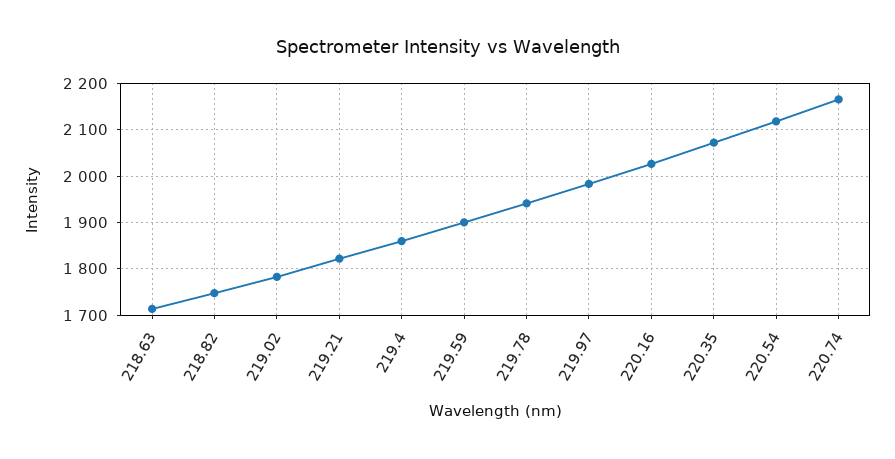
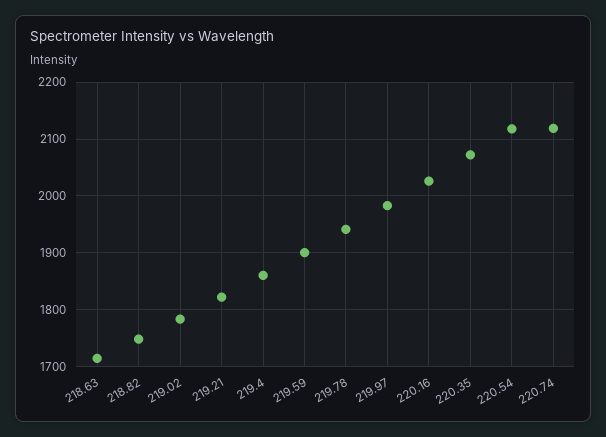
220.74: 2160 -> 2120

